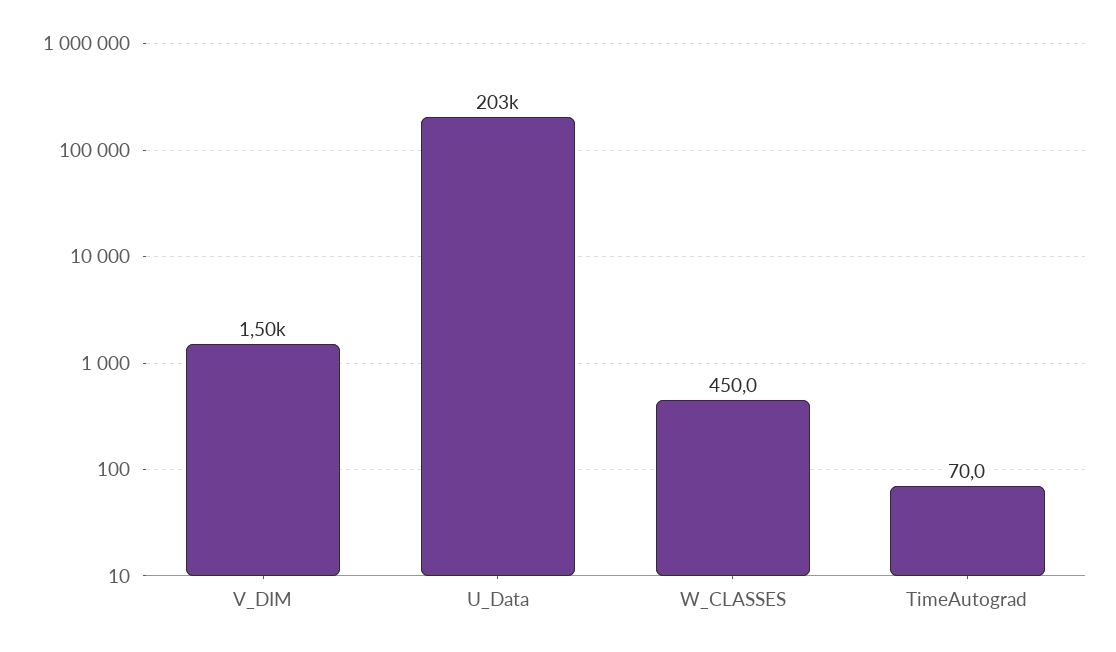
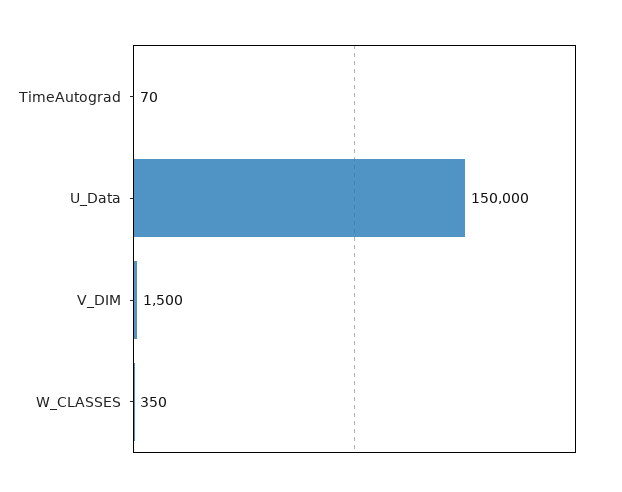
U_Data: 203000 -> 150000
W_CLASSES: 450 -> 350

